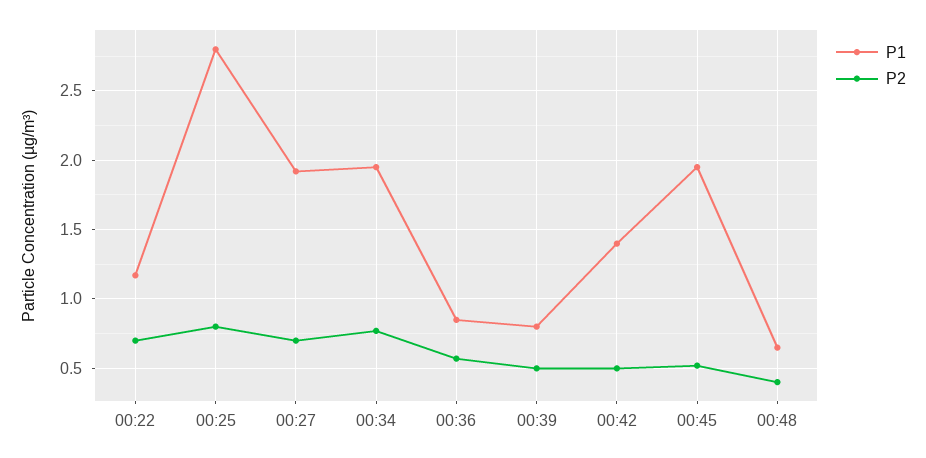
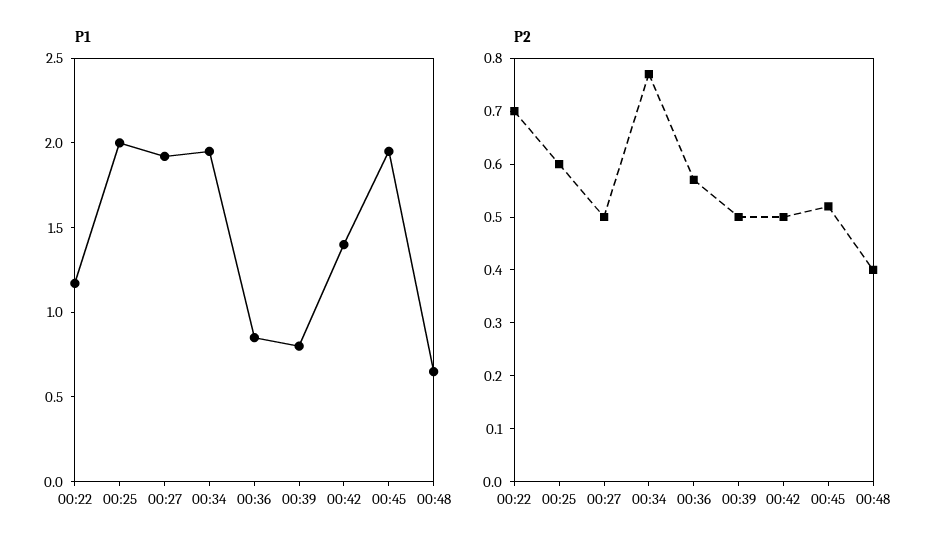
P1, 00:25: 2.8 -> 2
P2, 00:25: 0.8 -> 0.6
P2, 00:27: 0.7 -> 0.5

